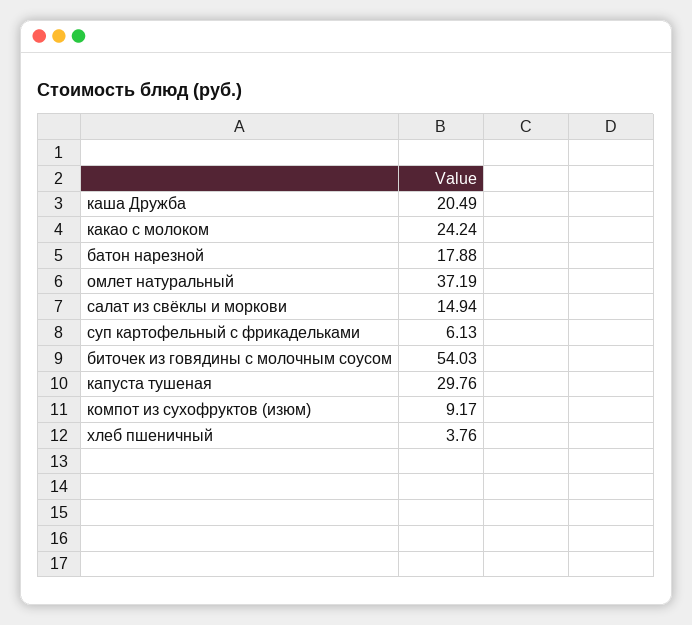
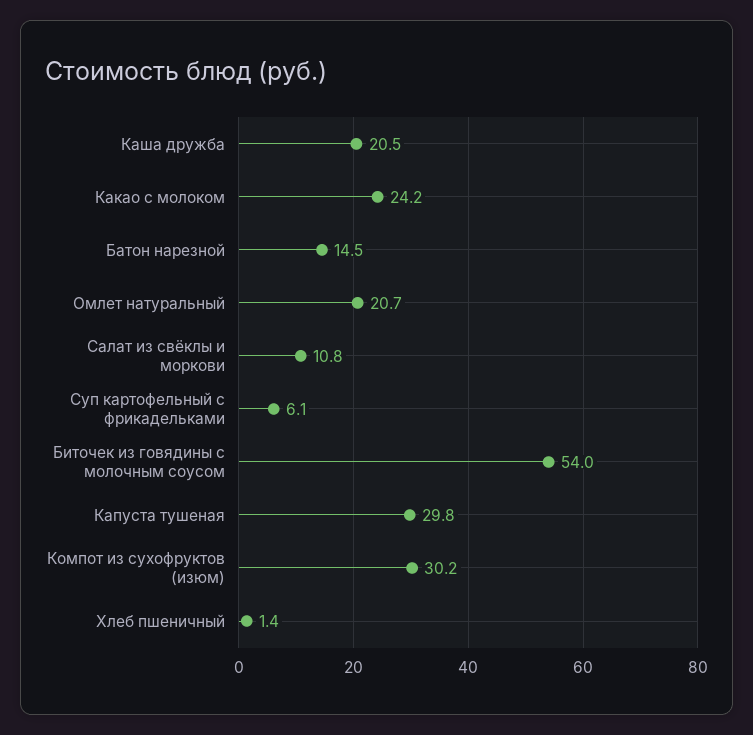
батон нарезной: 17.88 -> 14.5
омлет натуральный: 37.19 -> 20.7
салат из свёклы и моркови: 14.94 -> 10.8
компот из сухофруктов (изюм): 9.17 -> 30.2
хлеб пшеничный: 3.76 -> 1.4

